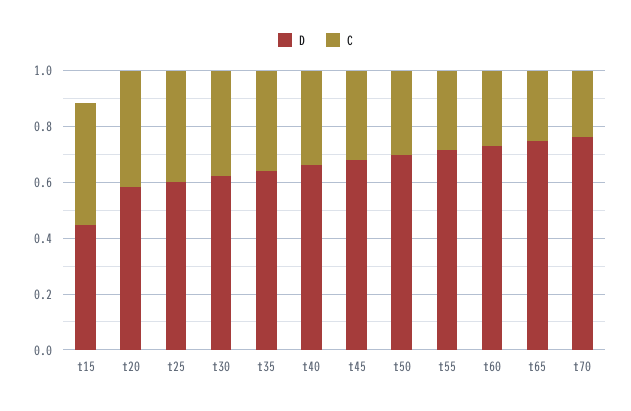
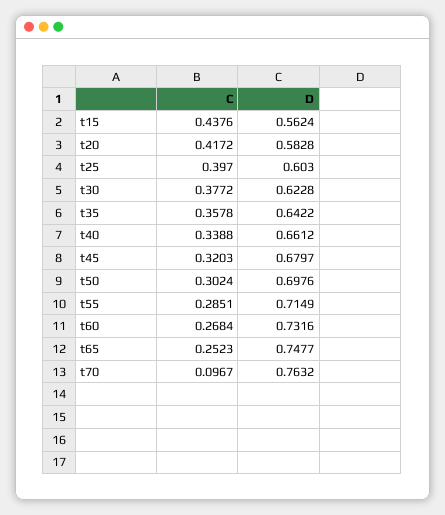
D, t15: 0.45 -> 0.5624
C, t70: 0.25 -> 0.0967

